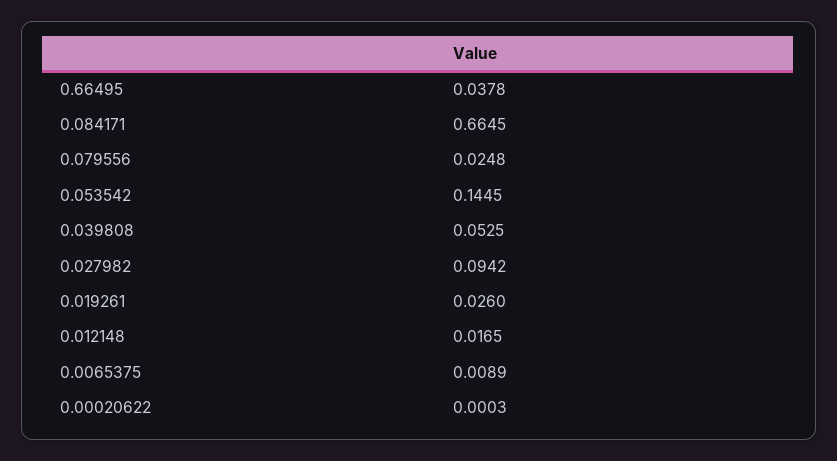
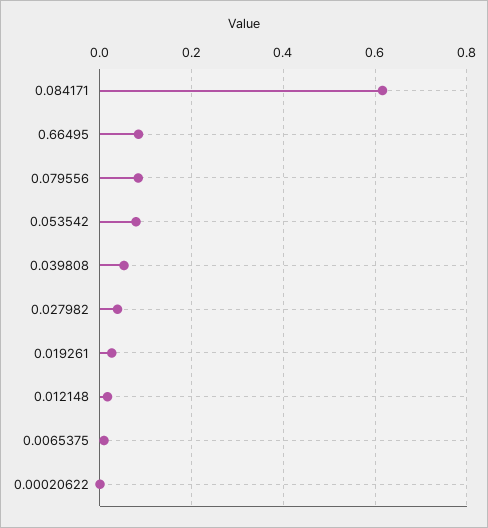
0.66495: 0.0378 -> 0.08
0.084171: 0.6645 -> 0.62
0.079556: 0.0248 -> 0.08
0.053542: 0.1445 -> 0.08
0.027982: 0.0942 -> 0.04

